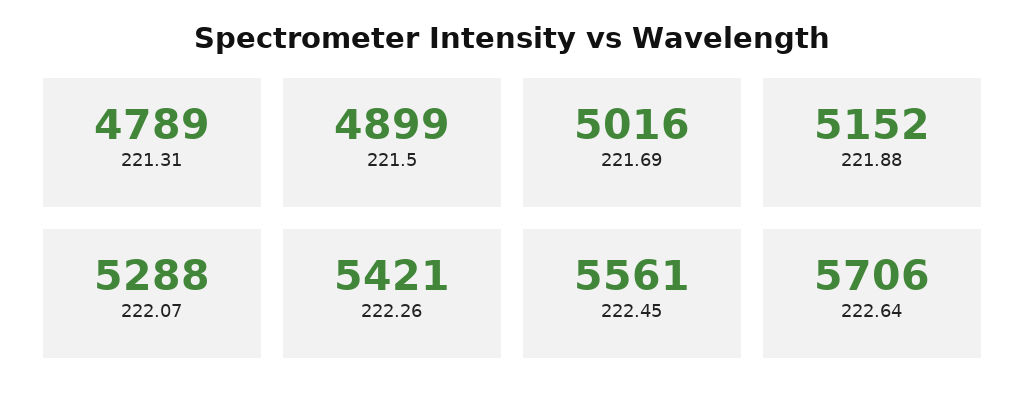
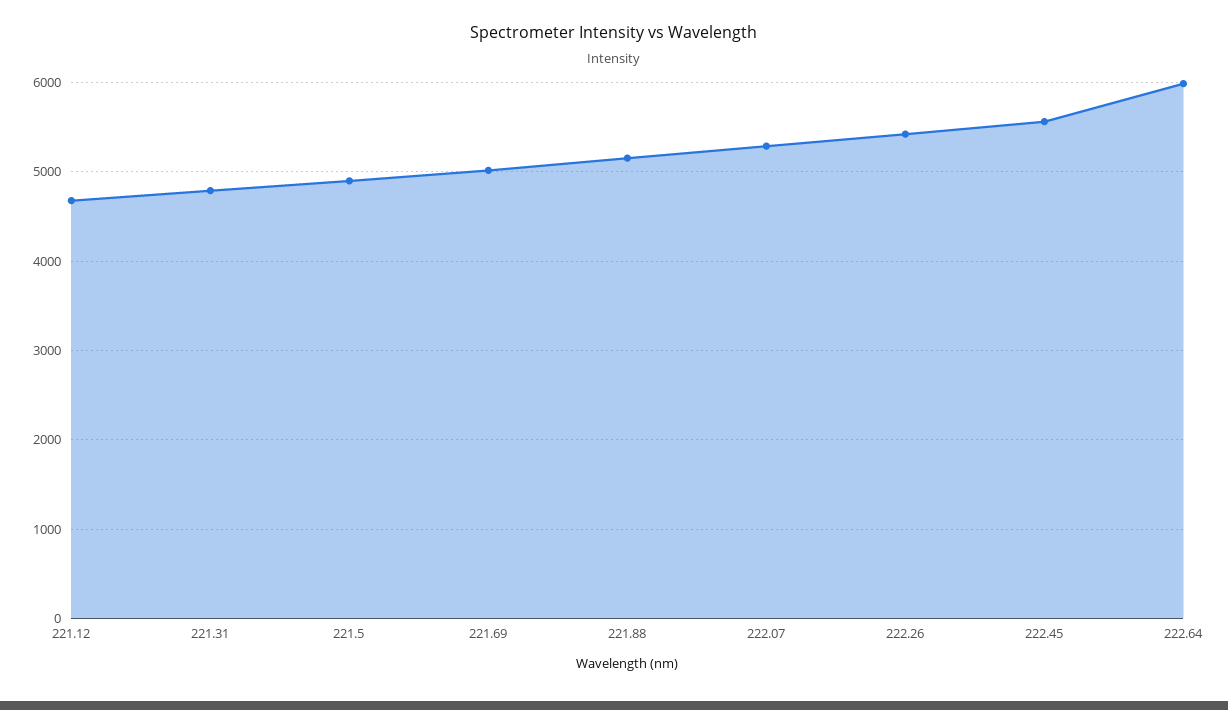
222.64: 5706 -> 6000
221.12: none -> 4700

